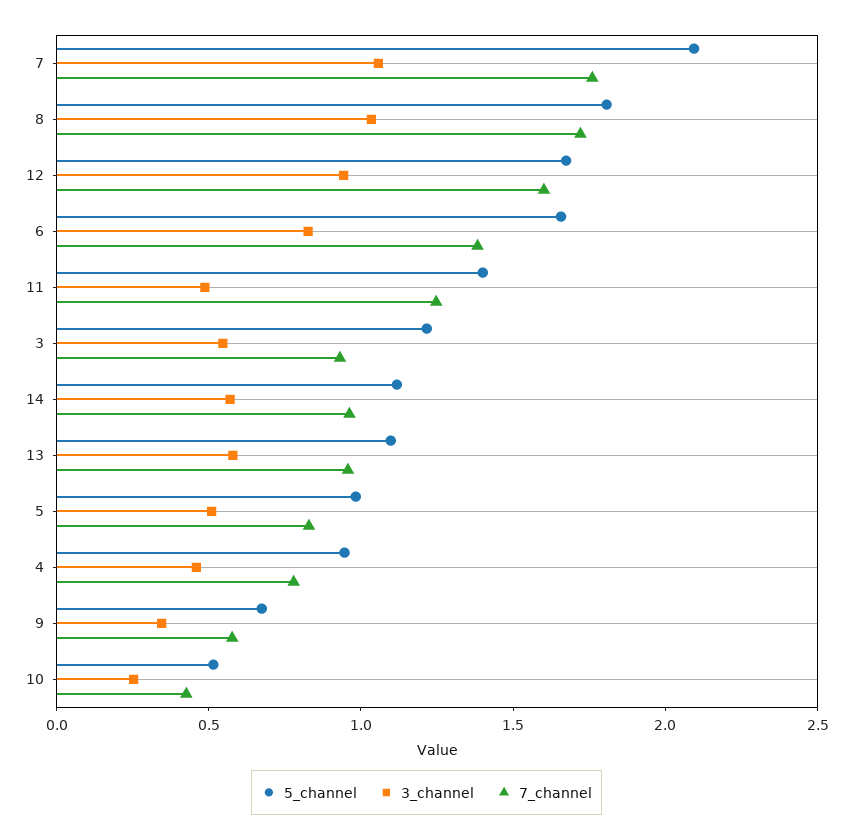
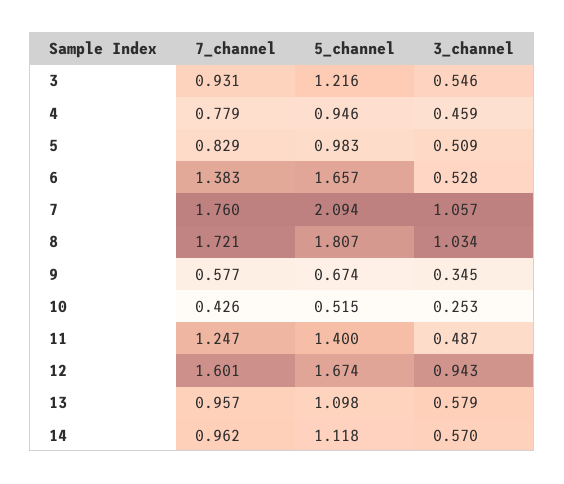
3_channel, 6: 0.8 -> 0.528

